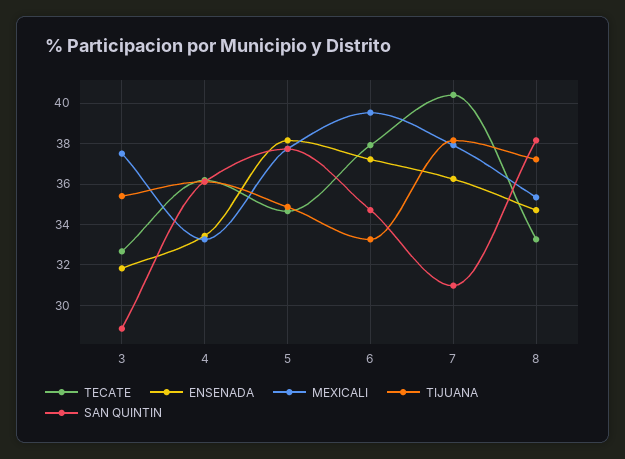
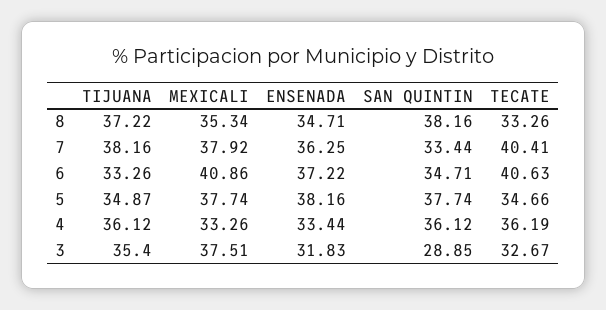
TECATE, 6: 38 -> 40.63
MEXICALI, 6: 39.5 -> 40.86
SAN QUINTIN, 7: 31 -> 33.44

